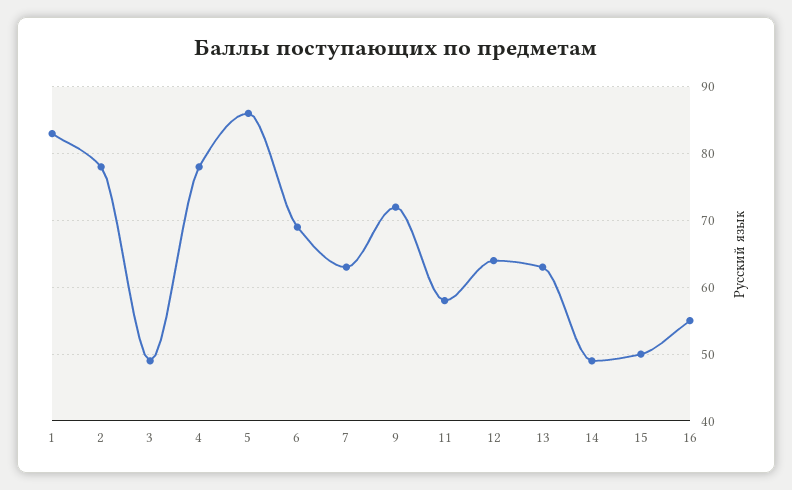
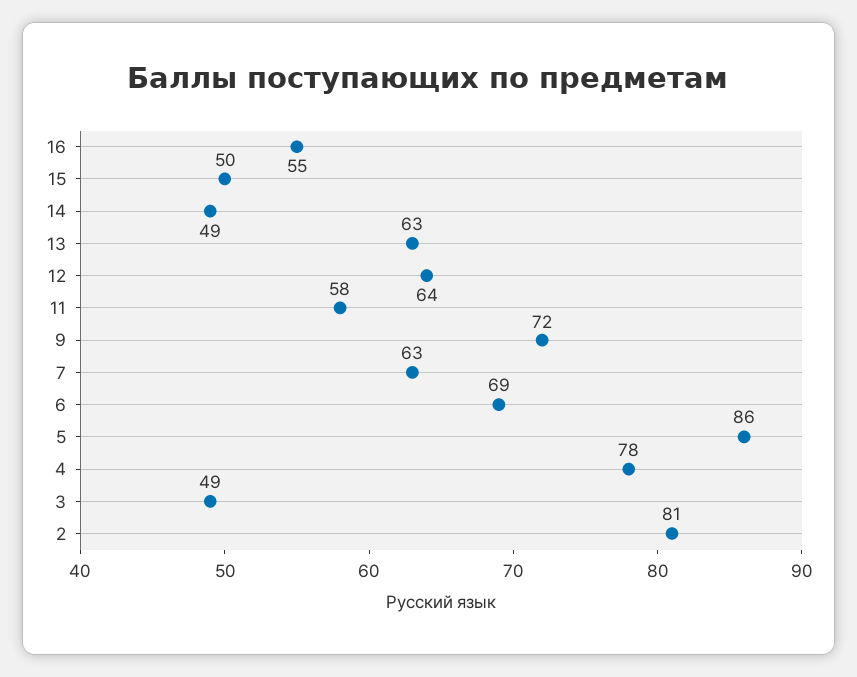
1: 83 -> none
2: 78 -> 81

